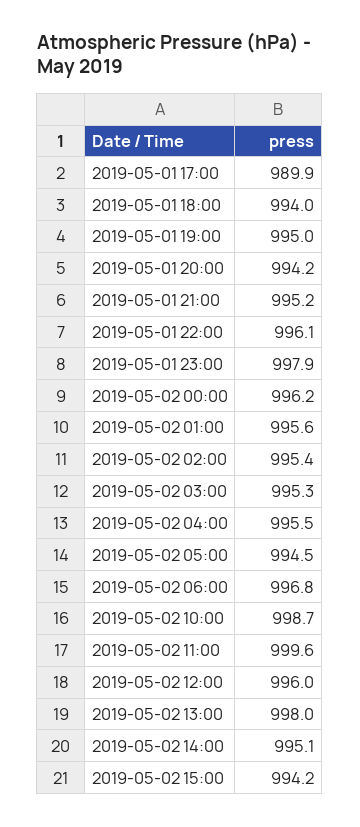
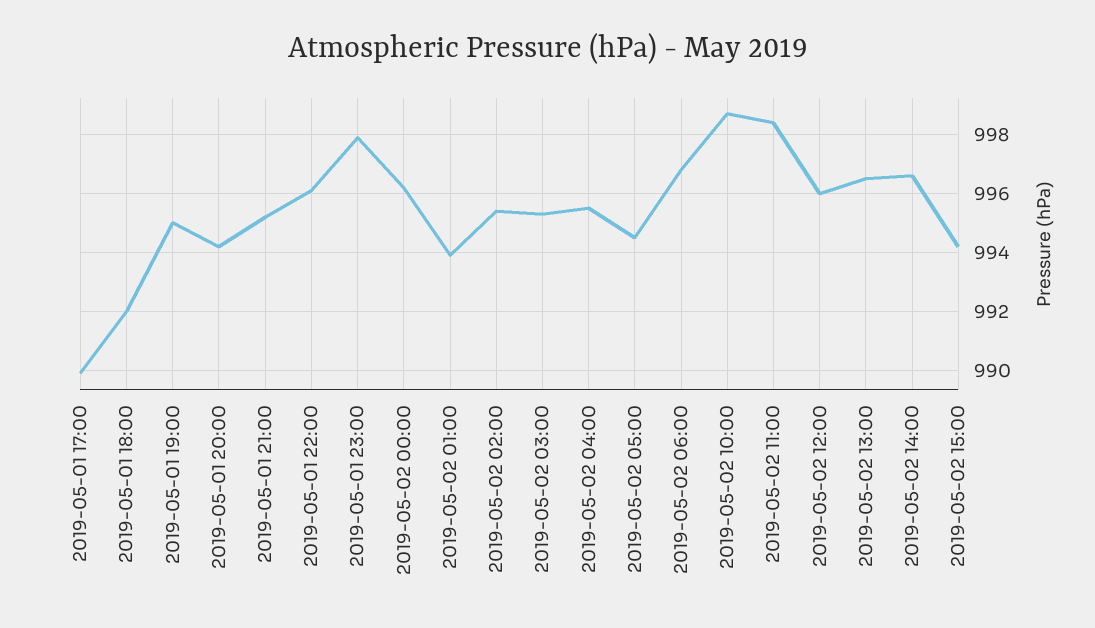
2019-05-01 18:00: 994 -> 992
2019-05-02 01:00: 995.6 -> 994
2019-05-02 11:00: 999.6 -> 998.5
2019-05-02 13:00: 998 -> 996.5
2019-05-02 14:00: 995.1 -> 996.5

